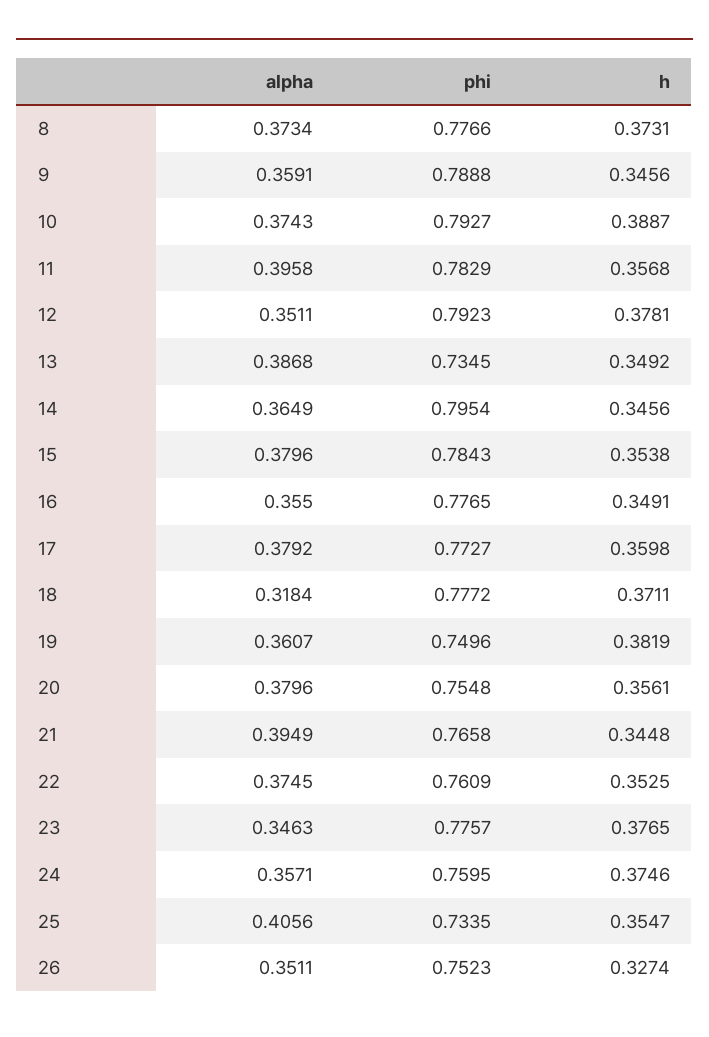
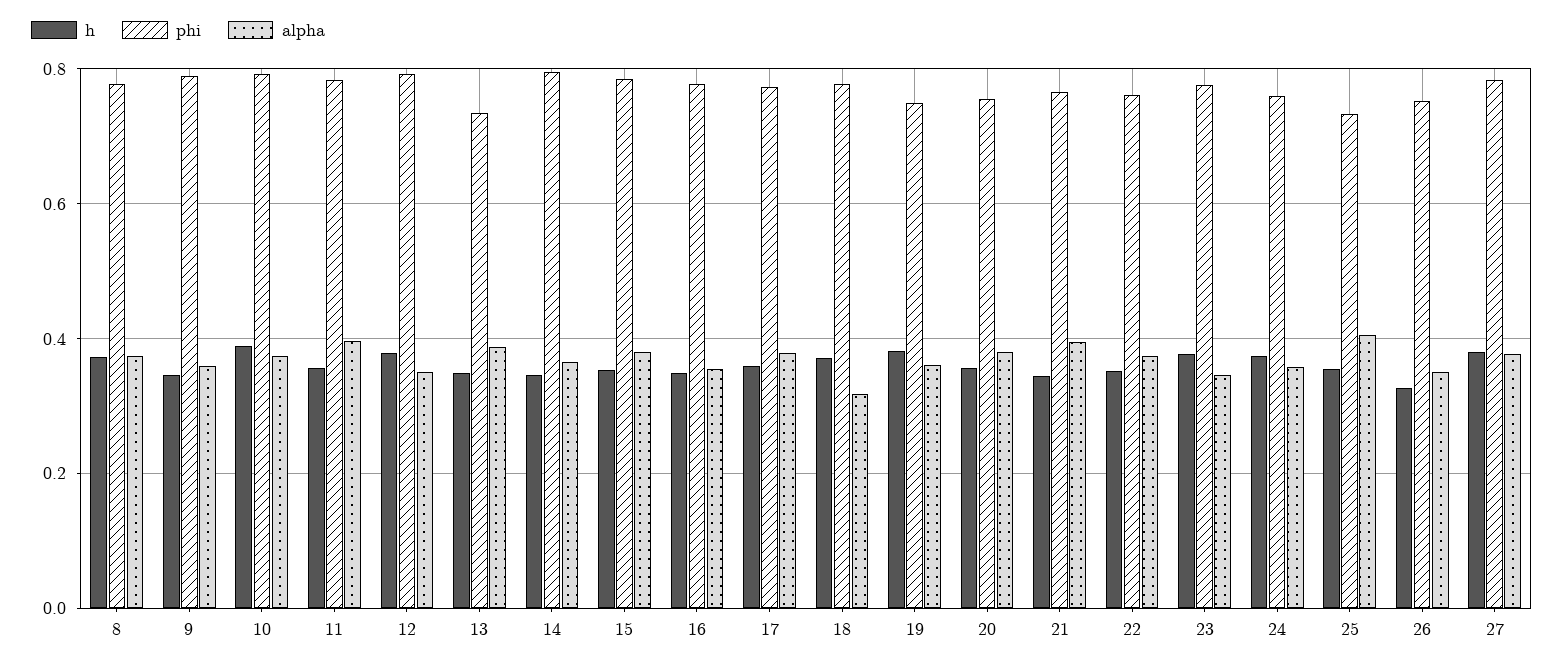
h, 27: none -> 0.38
phi, 27: none -> 0.78
alpha, 27: none -> 0.38

